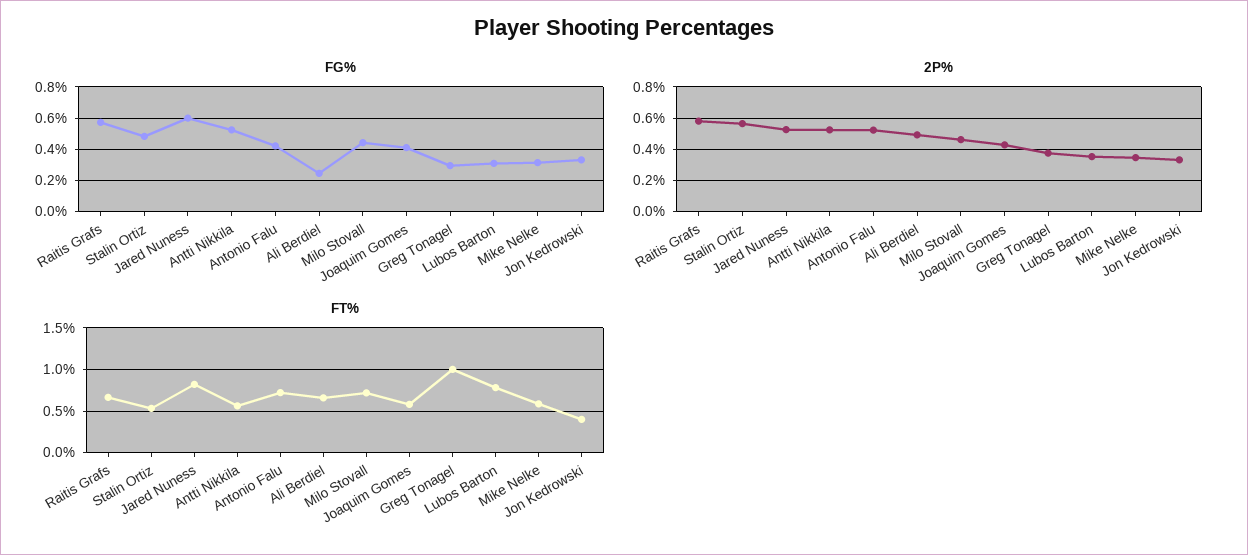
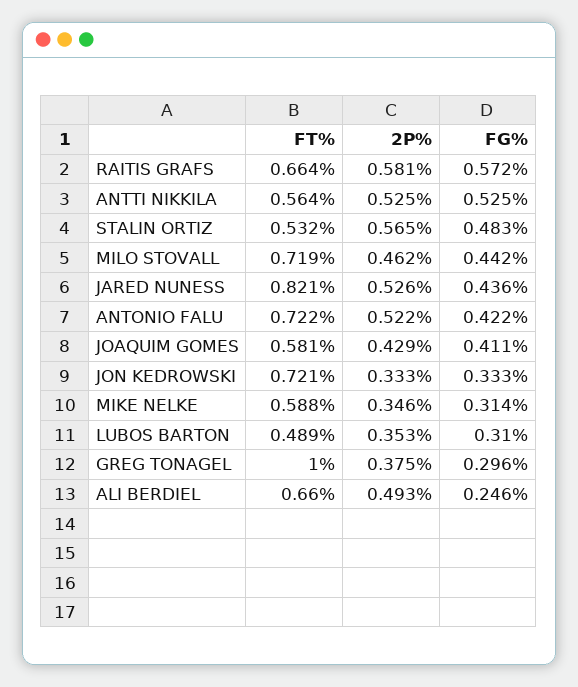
FG%, Jared Nuness: 0.6 -> 0.436
FT%, Lubos Barton: 0.8 -> 0.489
FT%, Jon Kedrowski: 0.4 -> 0.721

